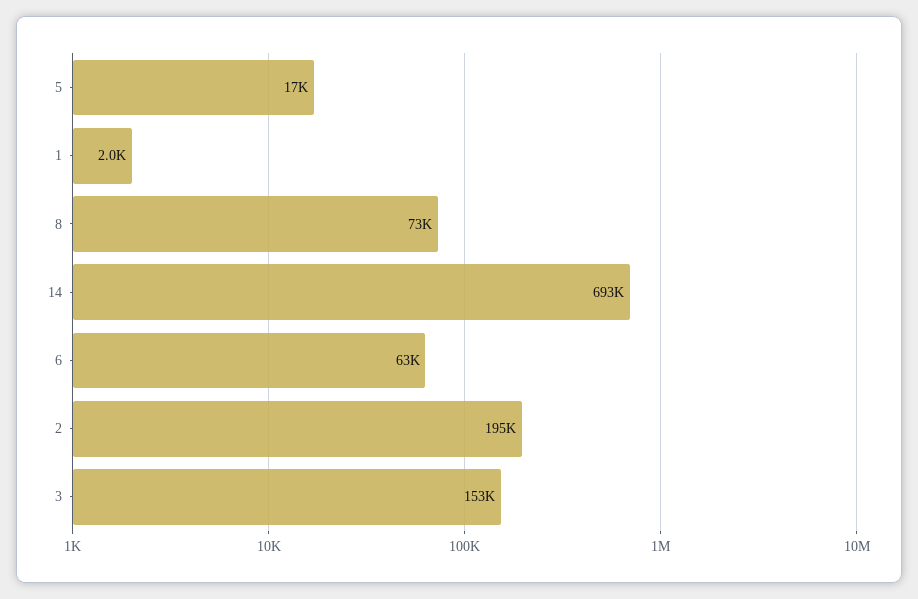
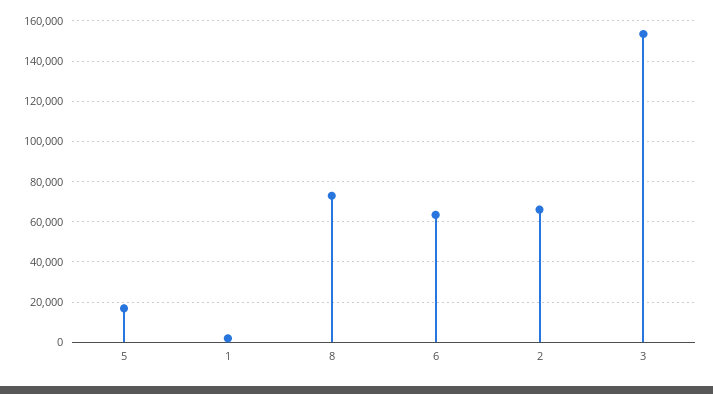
14: 693000 -> none
2: 195000 -> 65000

